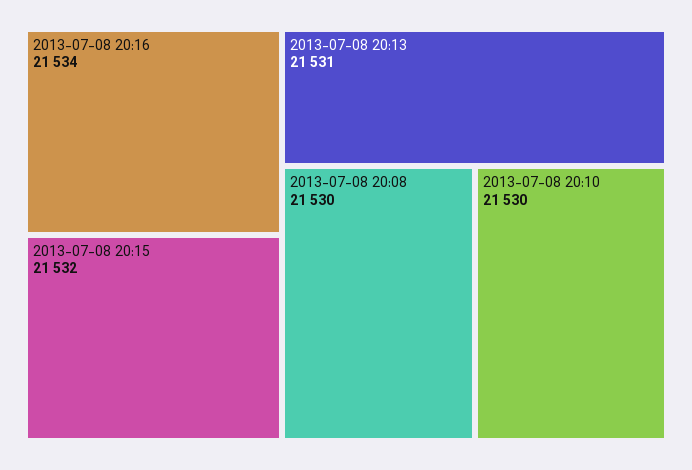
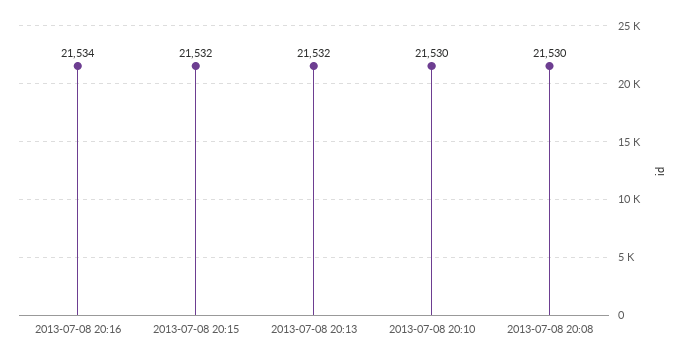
2013-07-08 20:13: 21531 -> 21532

